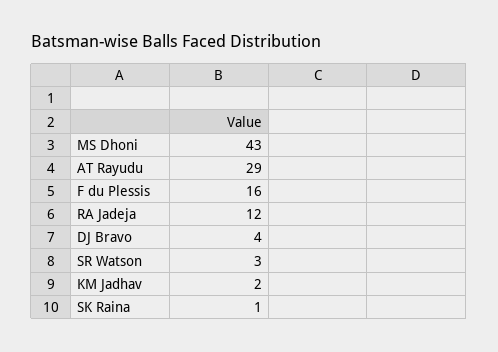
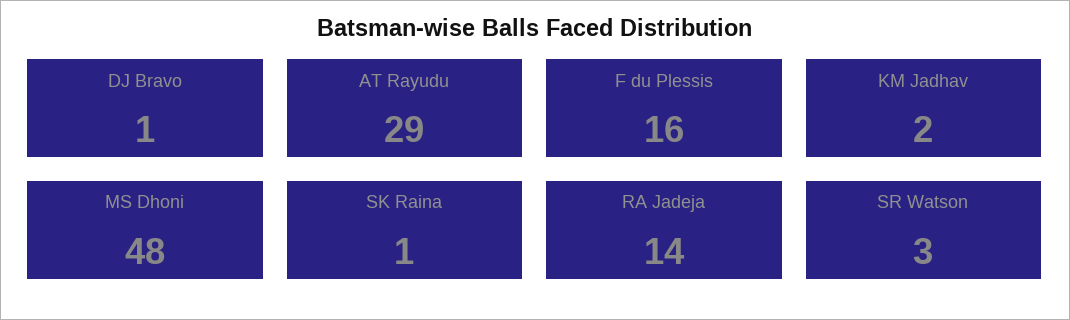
MS Dhoni: 43 -> 48
RA Jadeja: 12 -> 14
DJ Bravo: 4 -> 1

